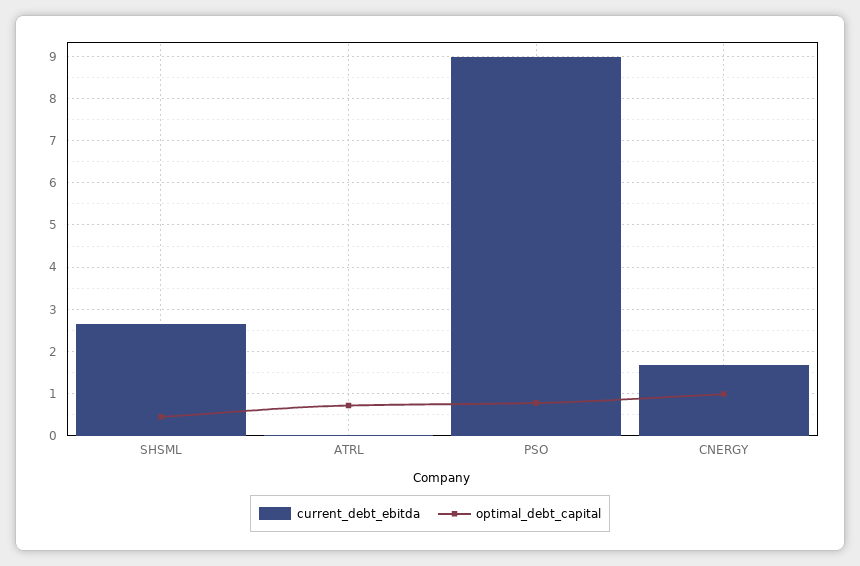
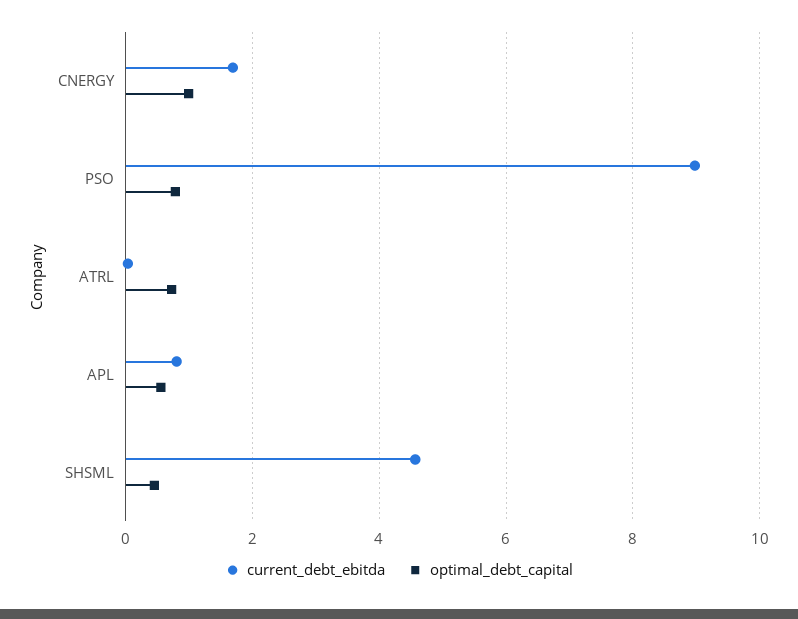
current_debt_ebitda, SHSML: 2.6 -> 4.6
current_debt_ebitda, APL: none -> 0.8
optimal_debt_capital, APL: none -> 0.6

